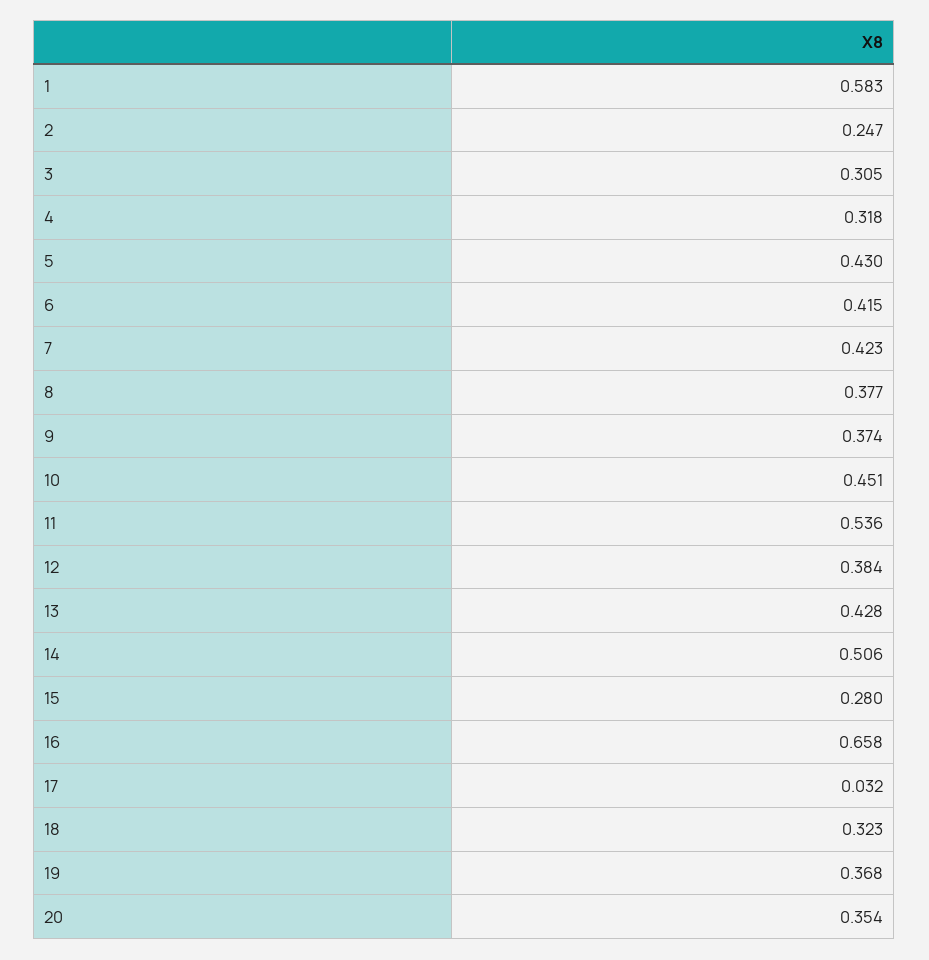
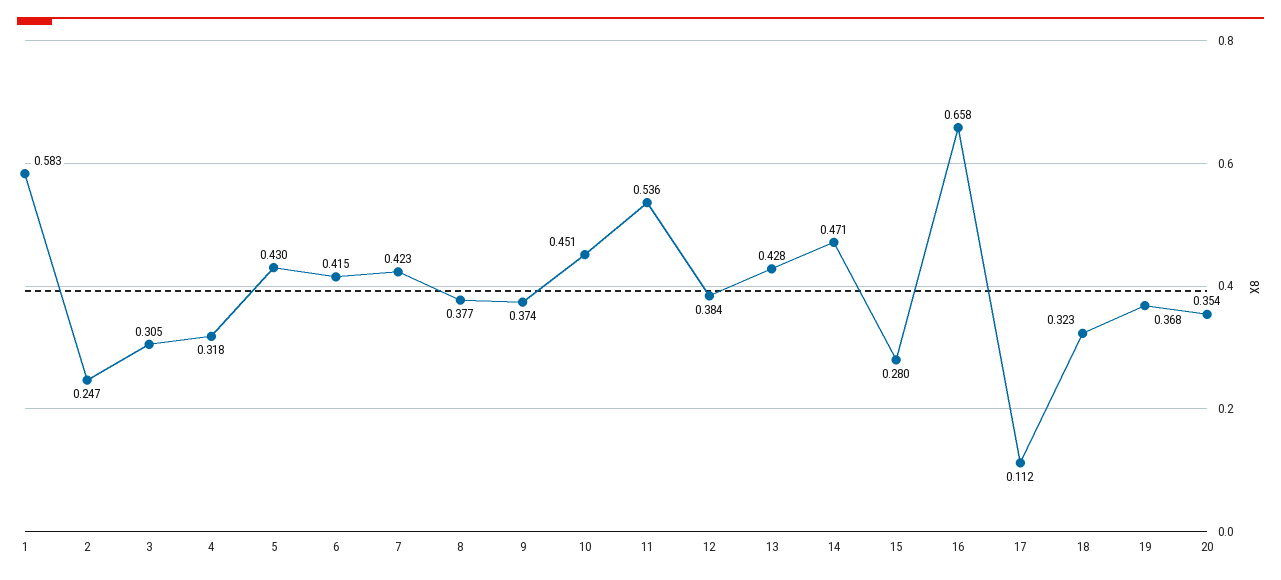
14: 0.506 -> 0.471
17: 0.032 -> 0.112

